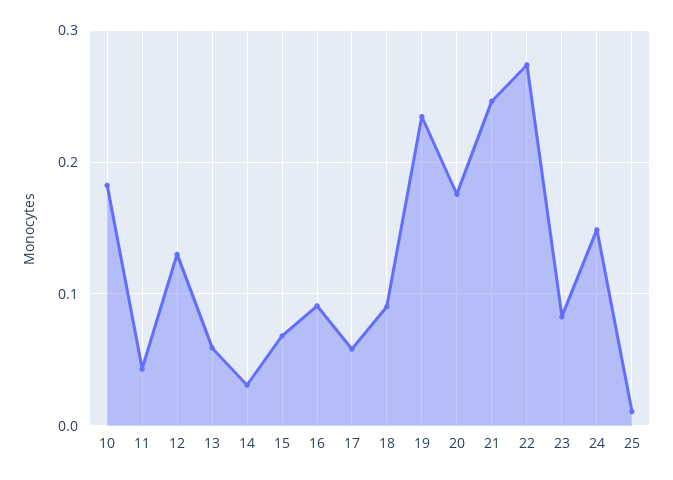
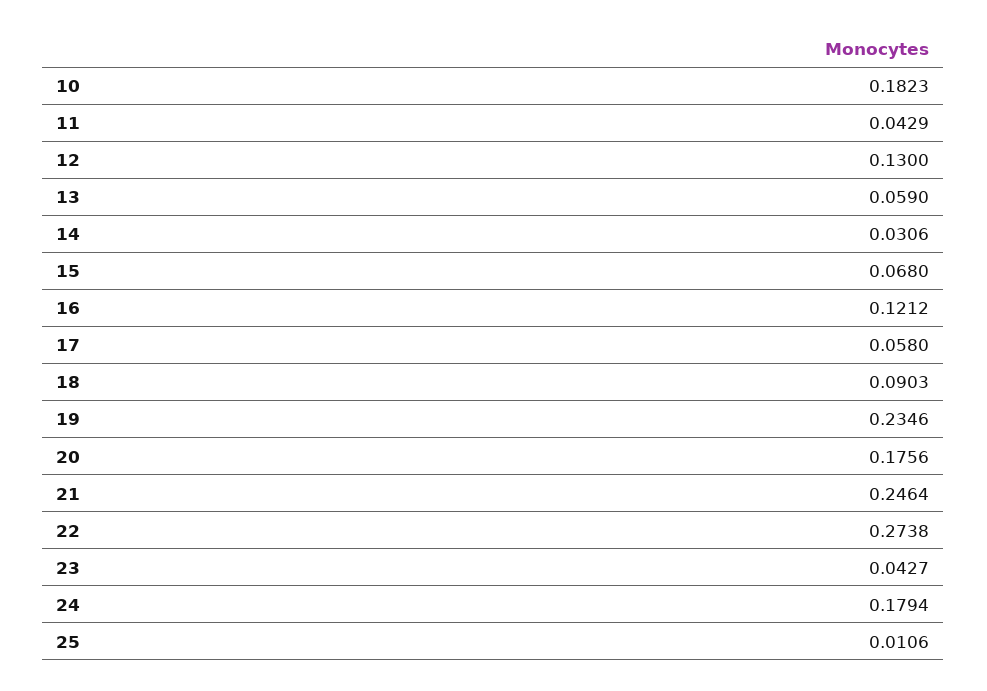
16: 0.09 -> 0.1212
23: 0.08 -> 0.0427
24: 0.15 -> 0.1794

